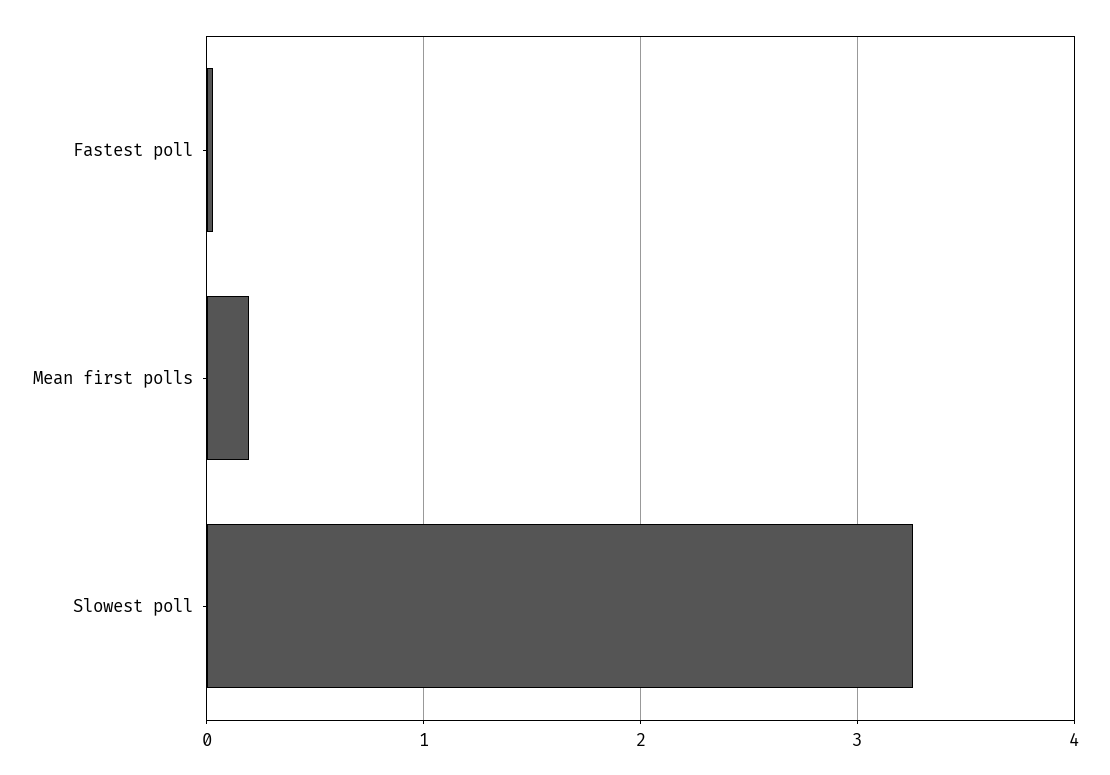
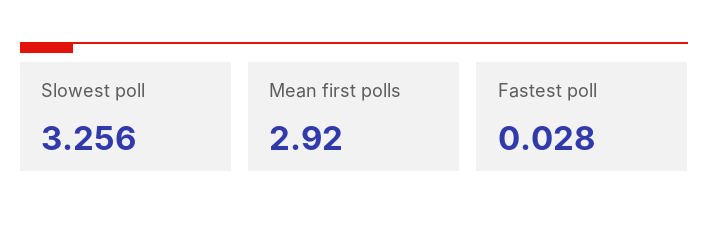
Mean first polls: 0.2 -> 2.92

